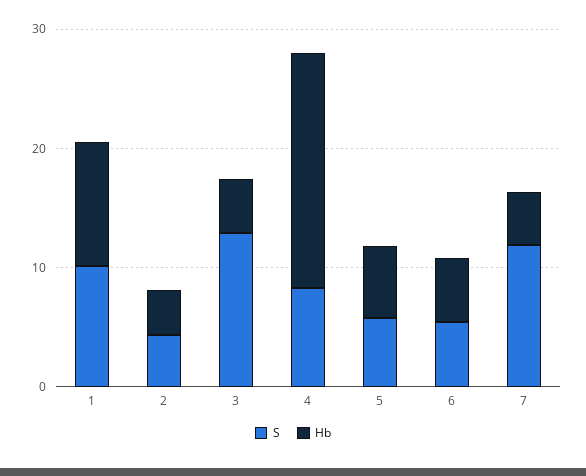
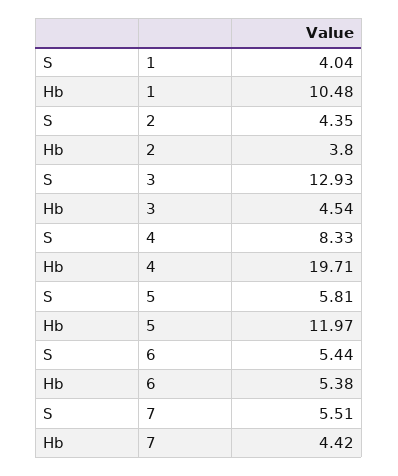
S, 1: 10 -> 4.04
Hb, 5: 6 -> 11.97
S, 7: 12 -> 5.51

